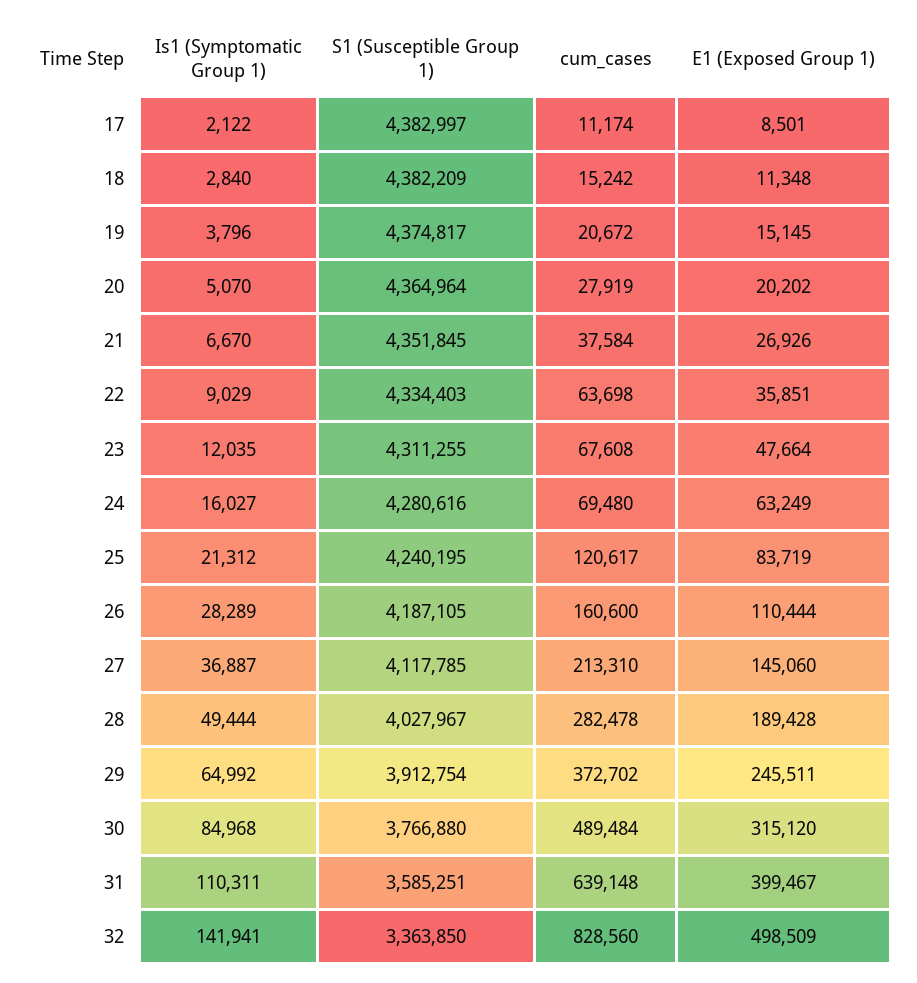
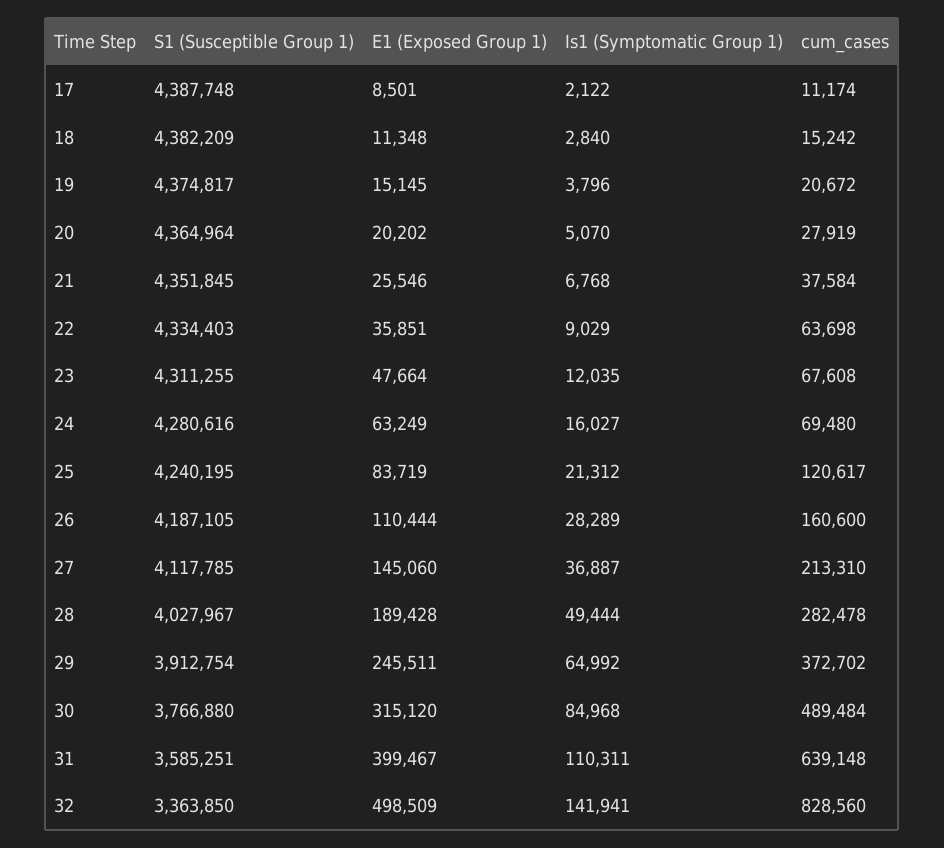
S1 (Susceptible Group 1), 17: 4382997 -> 4387748
Is1 (Symptomatic Group 1), 21: 6670 -> 6768
E1 (Exposed Group 1), 21: 26926 -> 25546

